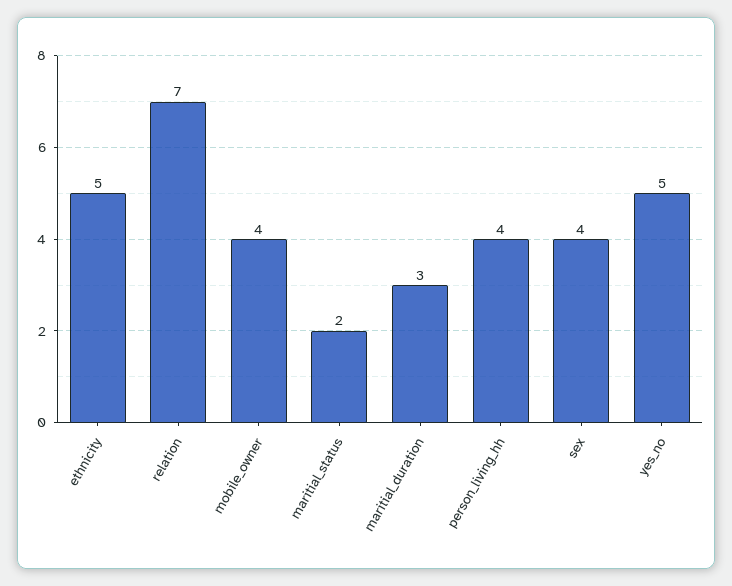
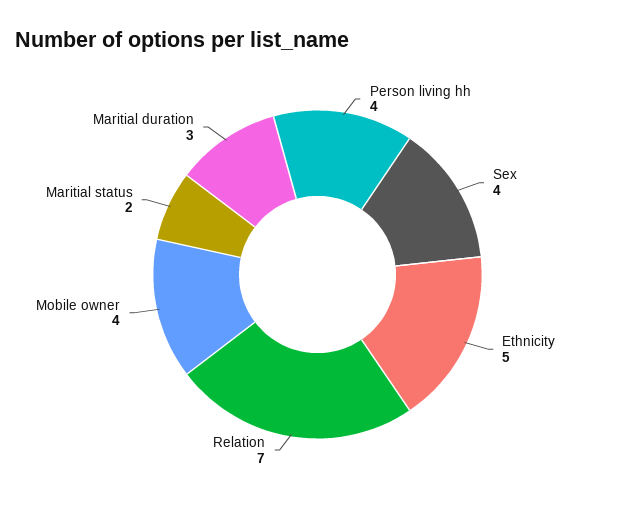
yes_no: 5 -> none

